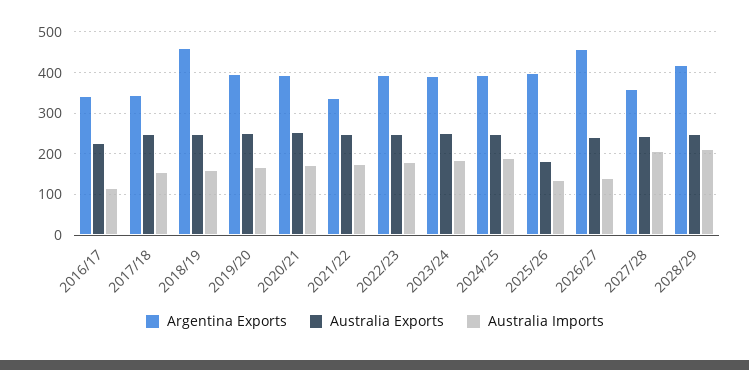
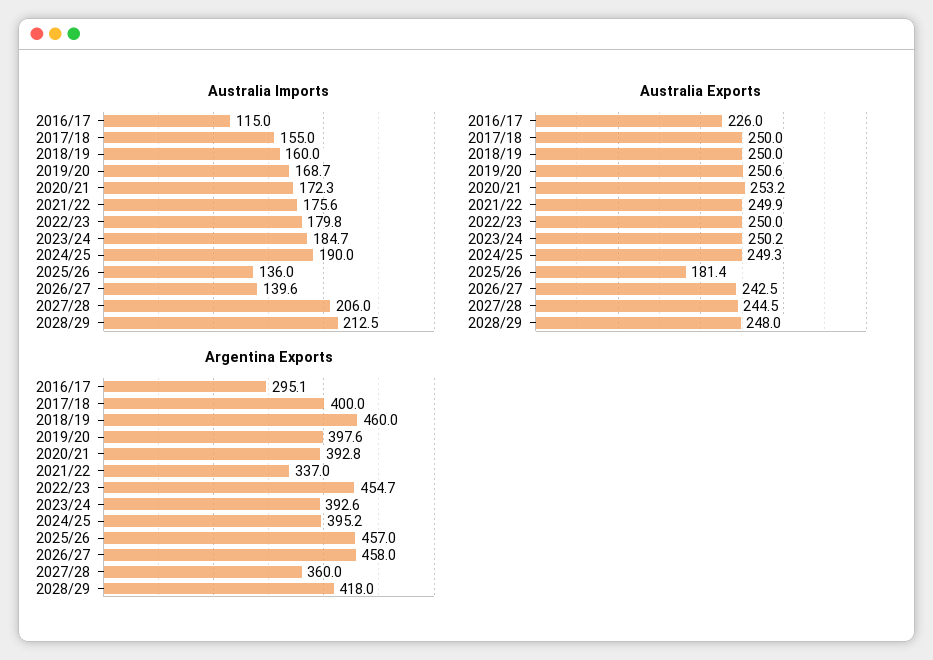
Argentina Exports, 2016/17: 340 -> 295.1
Argentina Exports, 2017/18: 340 -> 400
Argentina Exports, 2022/23: 400 -> 454.7
Argentina Exports, 2025/26: 400 -> 457

